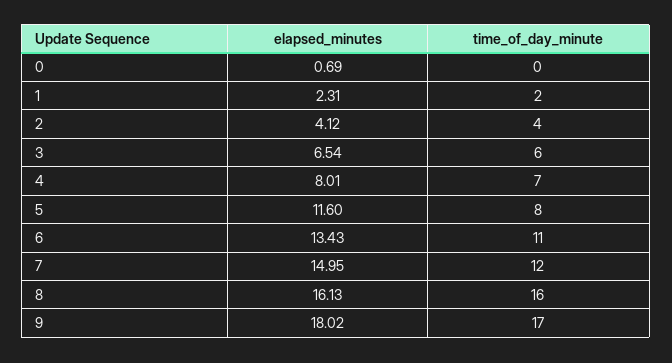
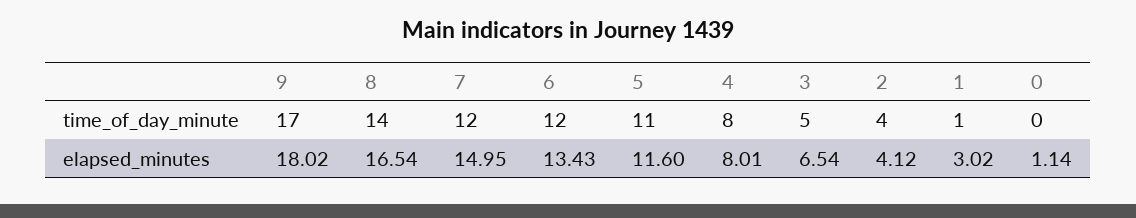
elapsed_minutes, 0: 0.69 -> 1.14
elapsed_minutes, 1: 2.31 -> 3.02
time_of_day_minute, 1: 2 -> 1
time_of_day_minute, 3: 6 -> 5
time_of_day_minute, 4: 7 -> 8
time_of_day_minute, 5: 8 -> 11
time_of_day_minute, 6: 11 -> 12
elapsed_minutes, 8: 16.13 -> 16.54
time_of_day_minute, 8: 16 -> 14

